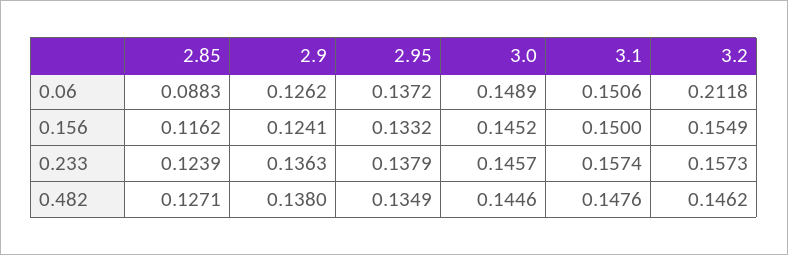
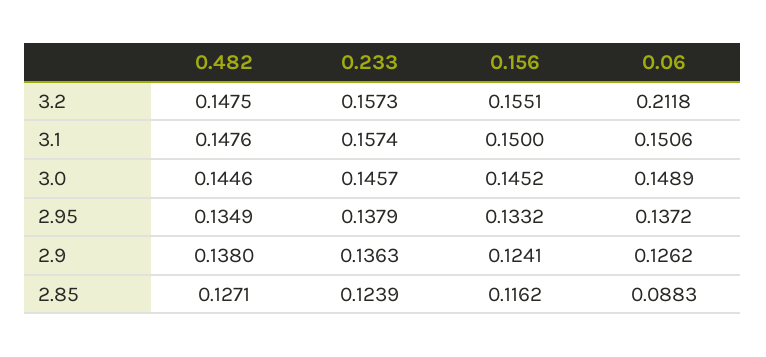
3.2, 0.156: 0.1549 -> 0.1551
3.2, 0.482: 0.1462 -> 0.1475

